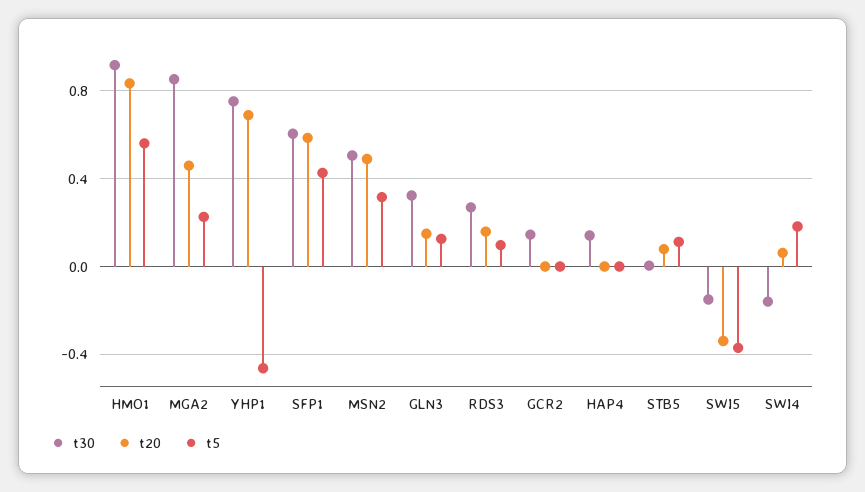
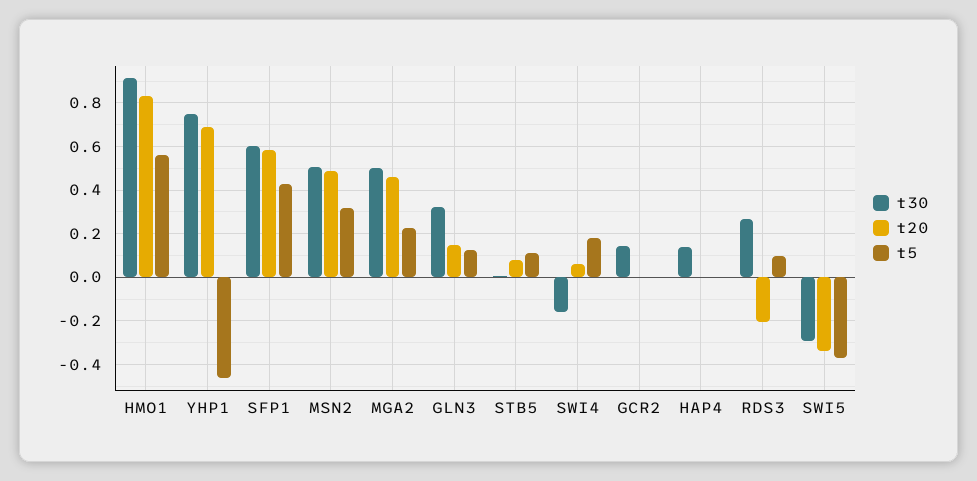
t30, MGA2: 0.85 -> 0.5
t20, RDS3: 0.15 -> -0.2
t30, SWI5: -0.15 -> -0.3

